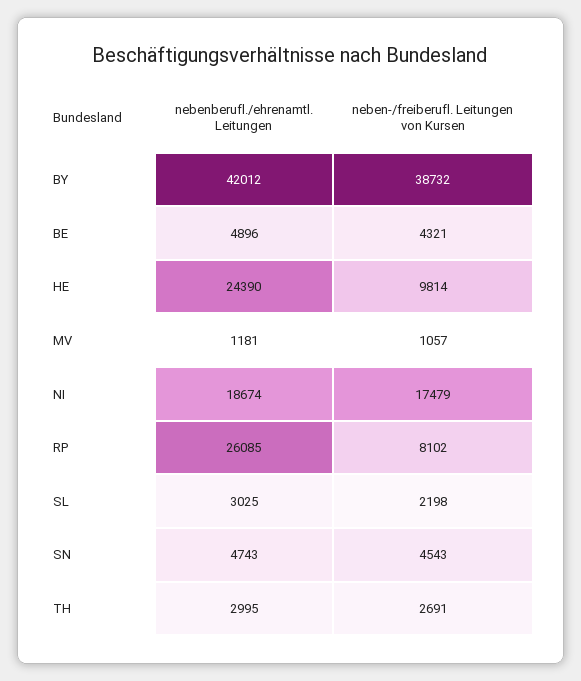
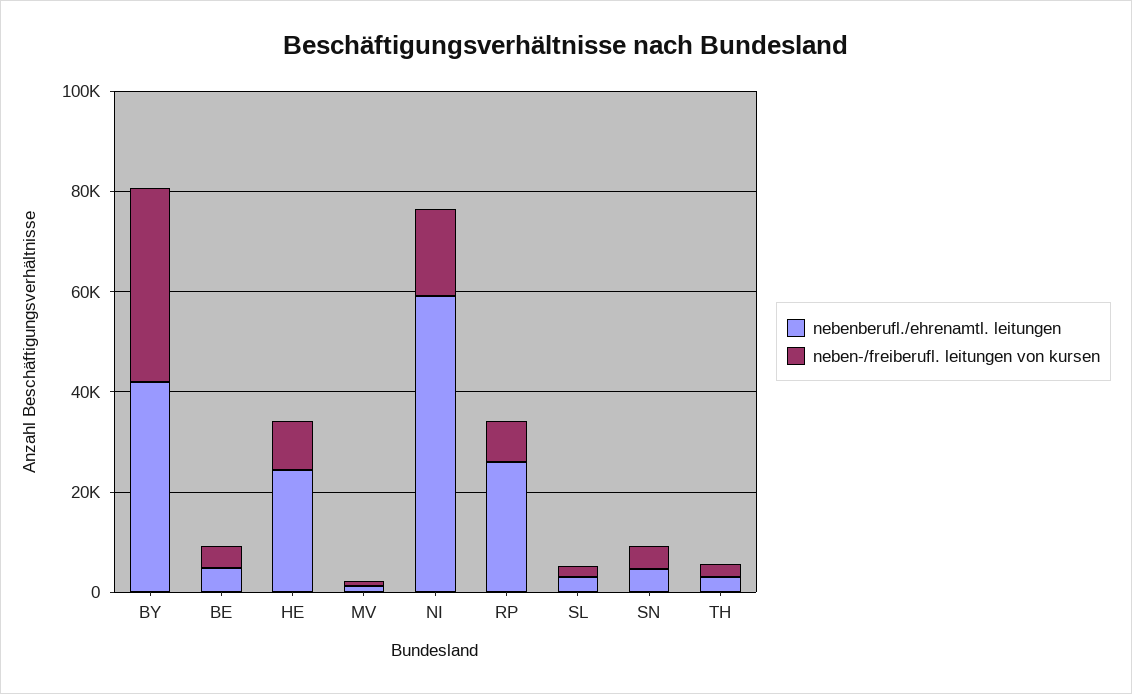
nebenberufl./ehrenamtl. Leitungen, NI: 18674 -> 60000

